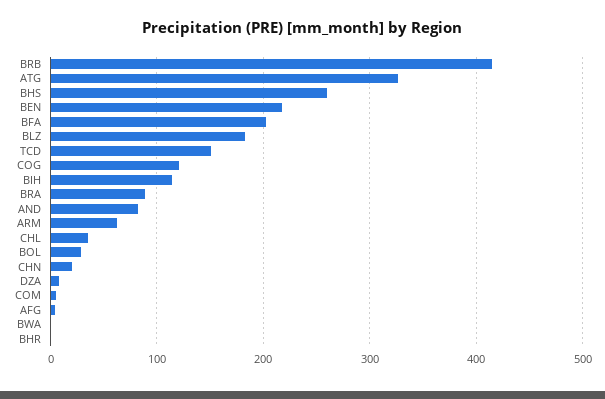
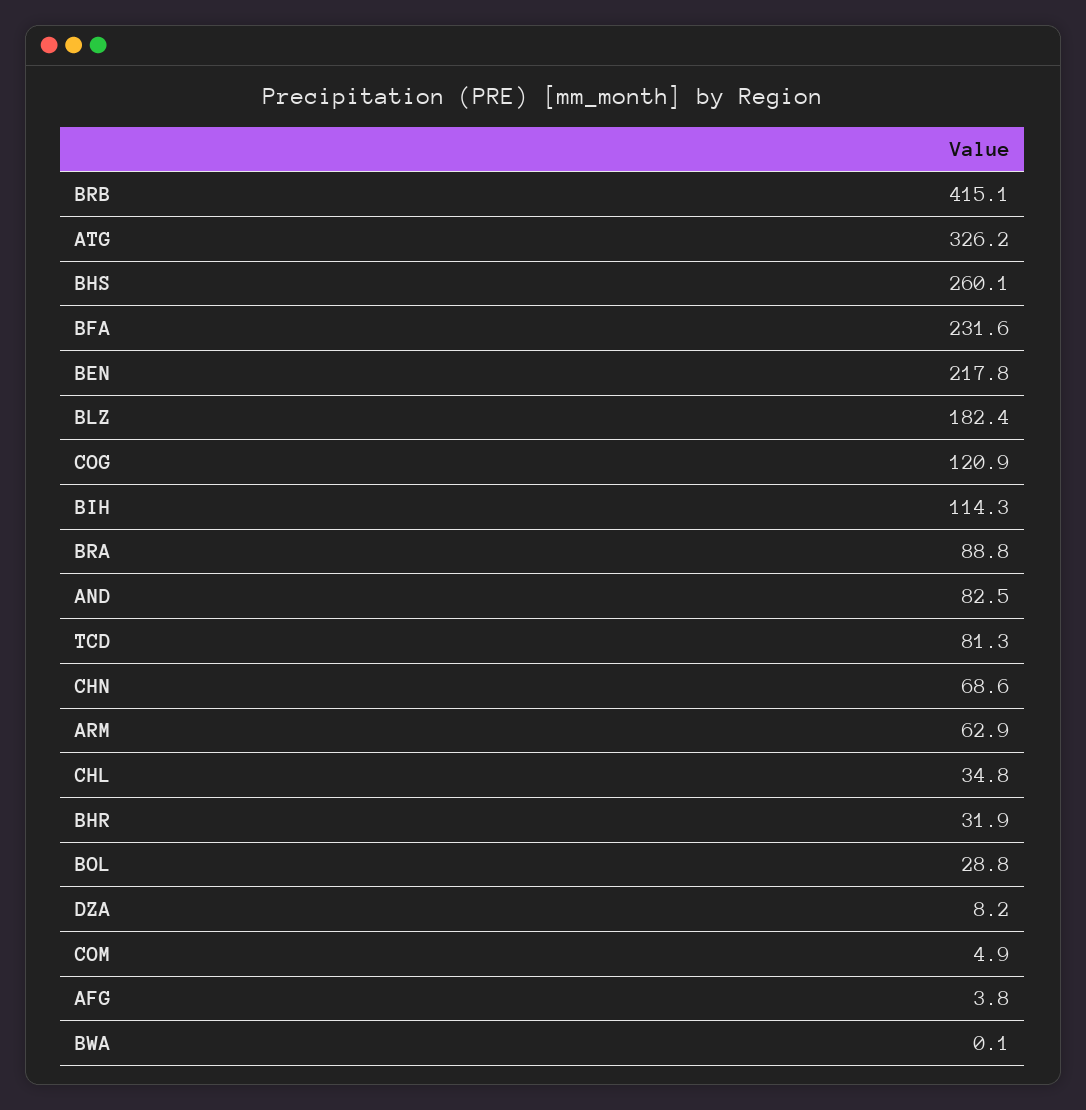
BFA: 200 -> 231.6
TCD: 150 -> 81.3
CHN: 20 -> 68.6
BHR: 0 -> 31.9

